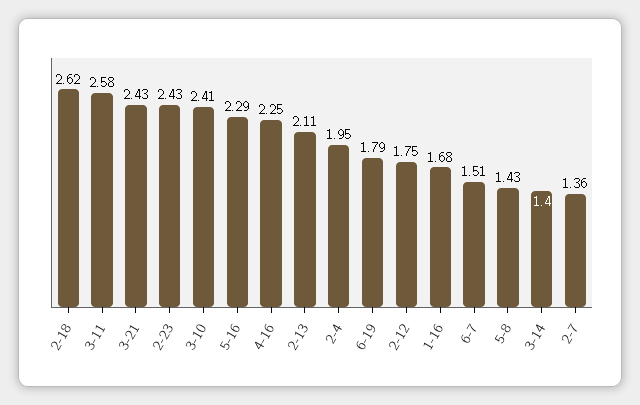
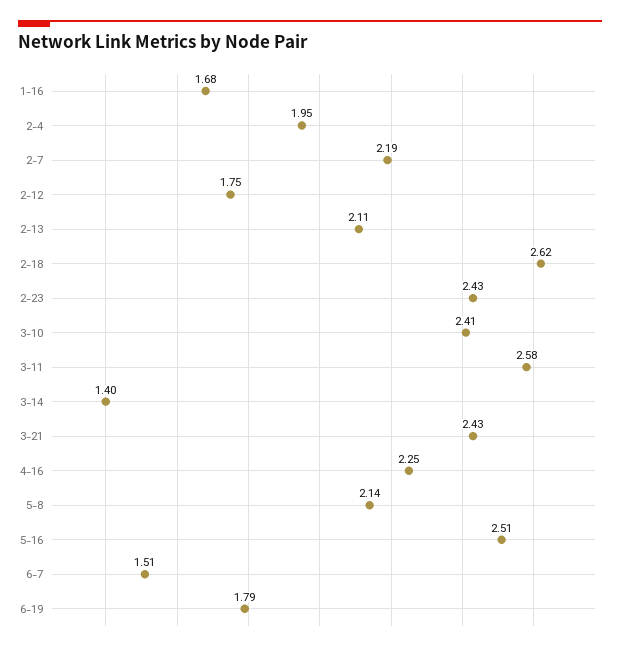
5-16: 2.29 -> 2.51
5-8: 1.43 -> 2.14
2-7: 1.36 -> 2.19

